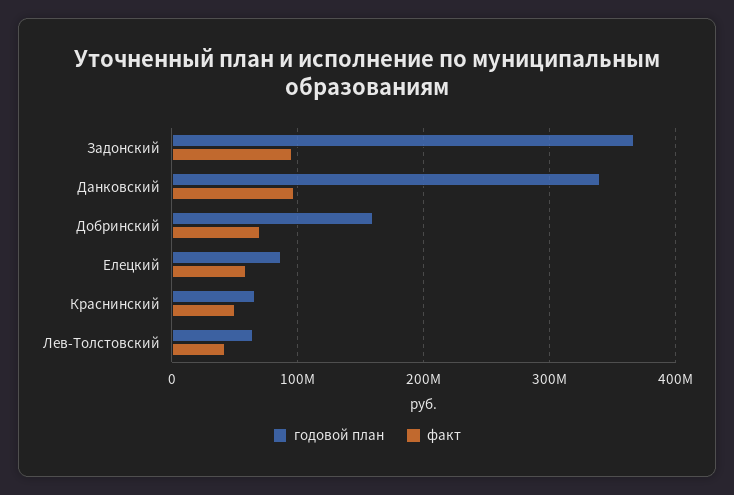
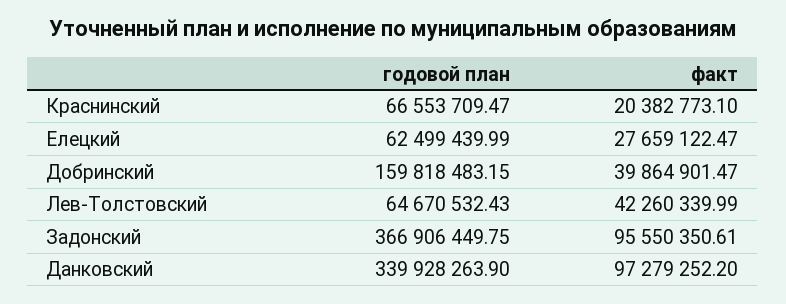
факт, Добринский: 70000000 -> 39864901.47
годовой план, Елецкий: 90000000 -> 62499439.99
факт, Елецкий: 60000000 -> 27659122.47
факт, Краснинский: 50000000 -> 20382773.1

